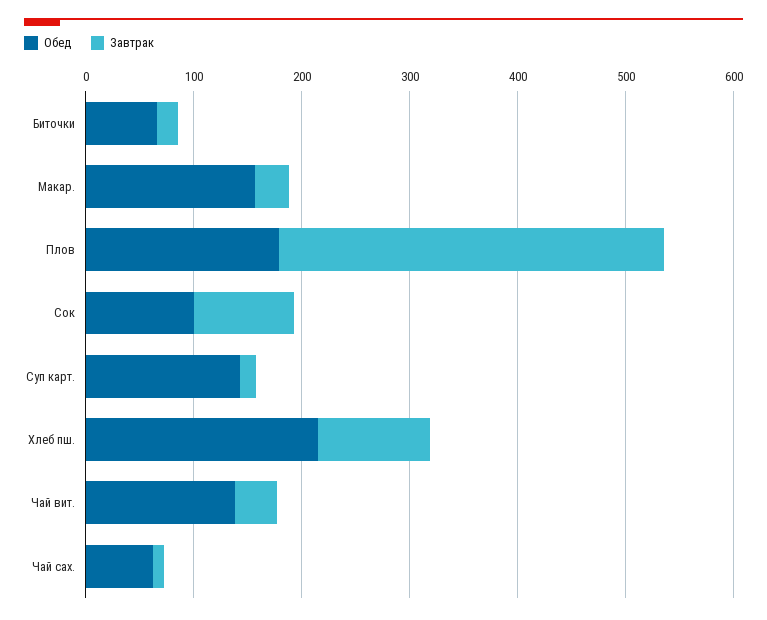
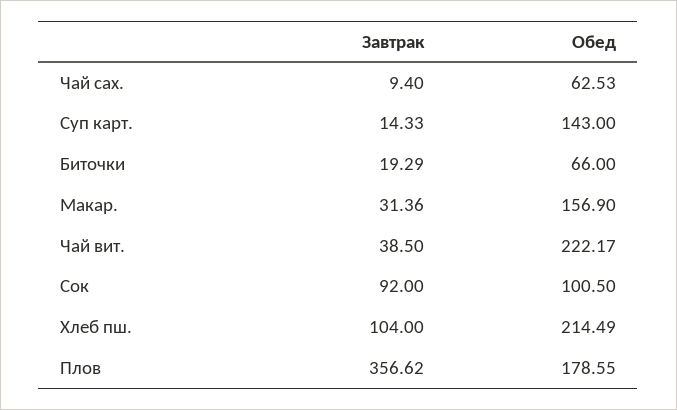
Обед, Чай вит.: 140 -> 222.17

